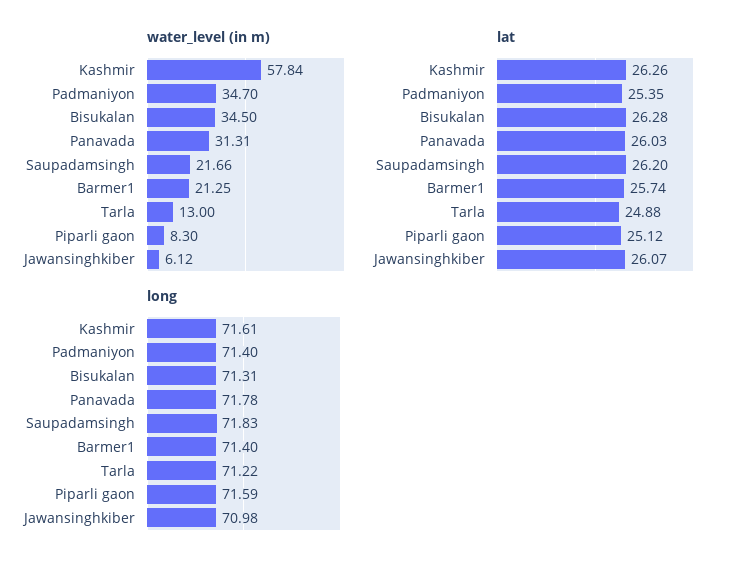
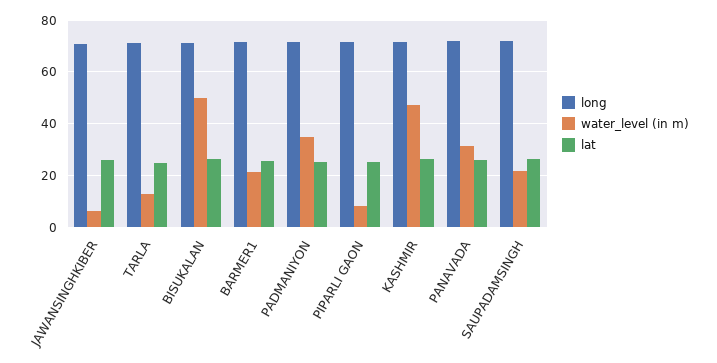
water_level (in m), Kashmir: 57.84 -> 47.5
water_level (in m), Bisukalan: 34.5 -> 50

